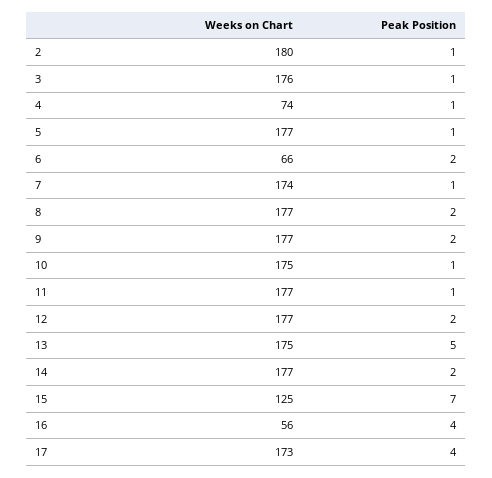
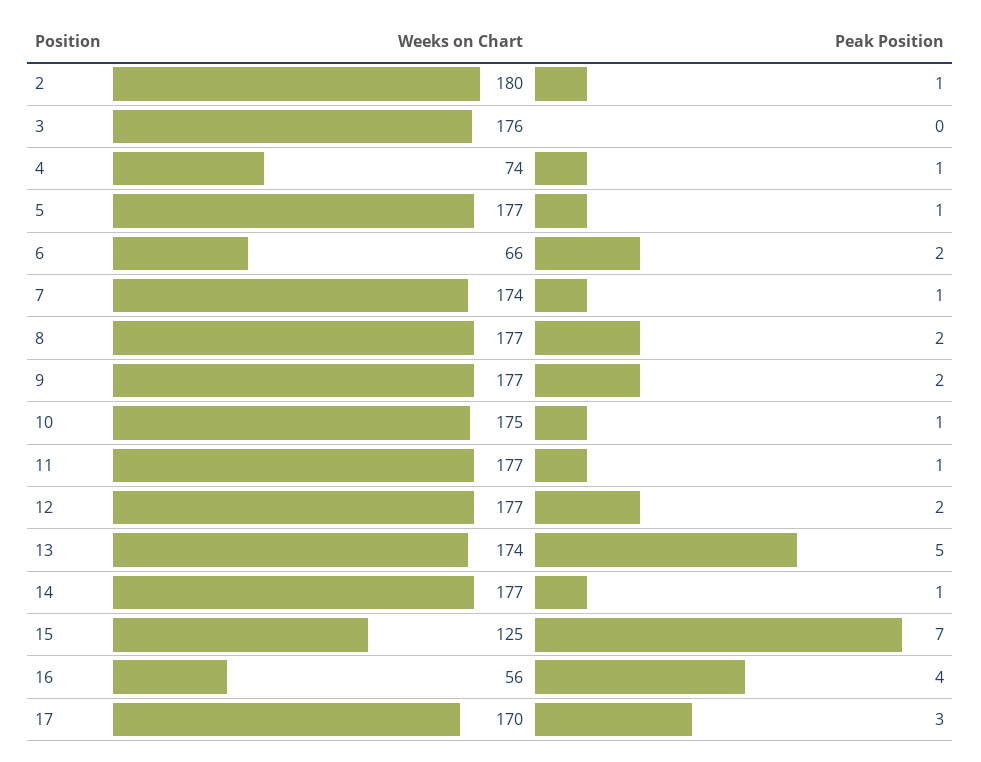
Peak Position, 3: 1 -> 0
Weeks on Chart, 13: 175 -> 174
Peak Position, 14: 2 -> 1
Weeks on Chart, 17: 173 -> 170
Peak Position, 17: 4 -> 3

